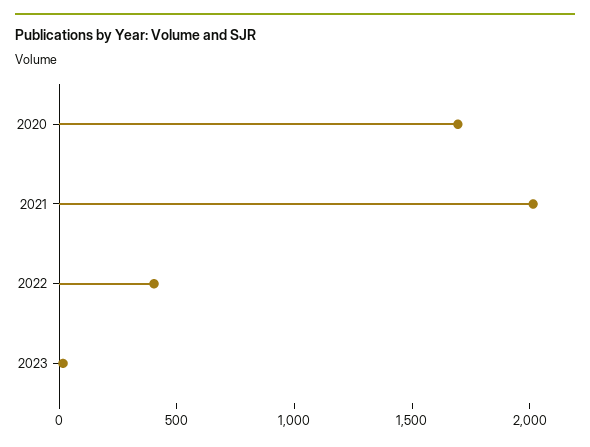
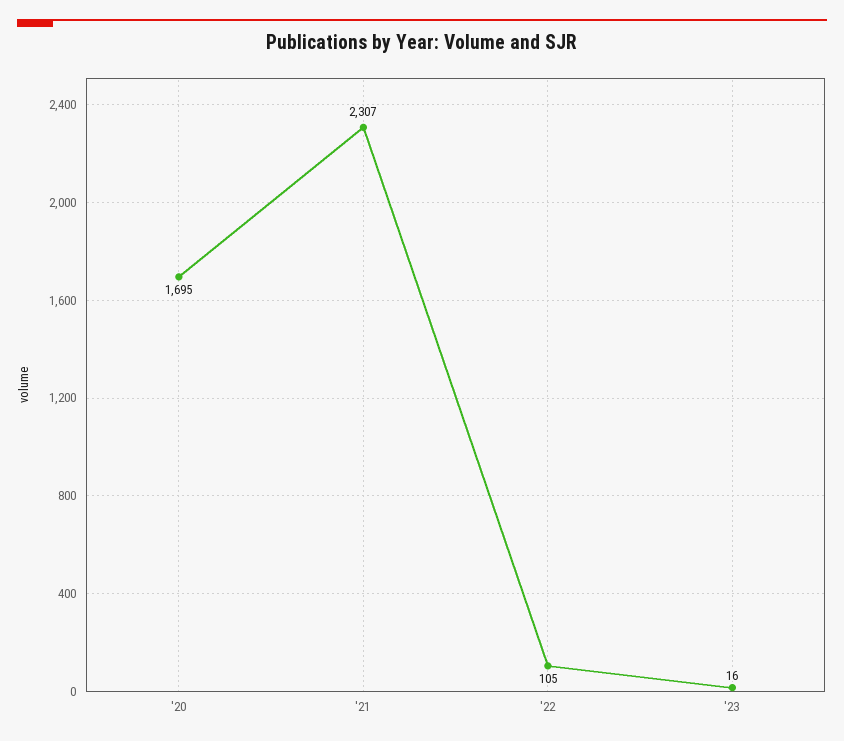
2021: 2000 -> 2307
2022: 400 -> 105

